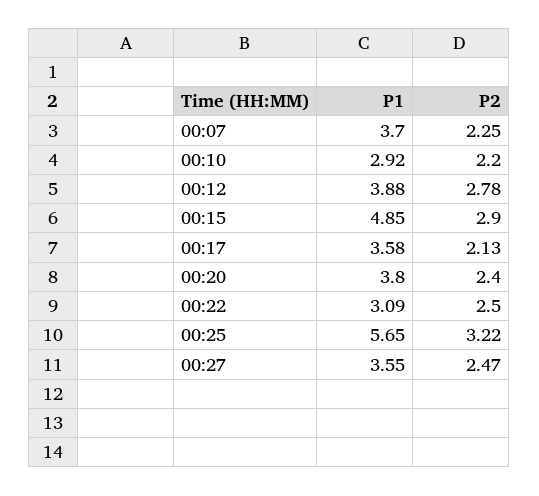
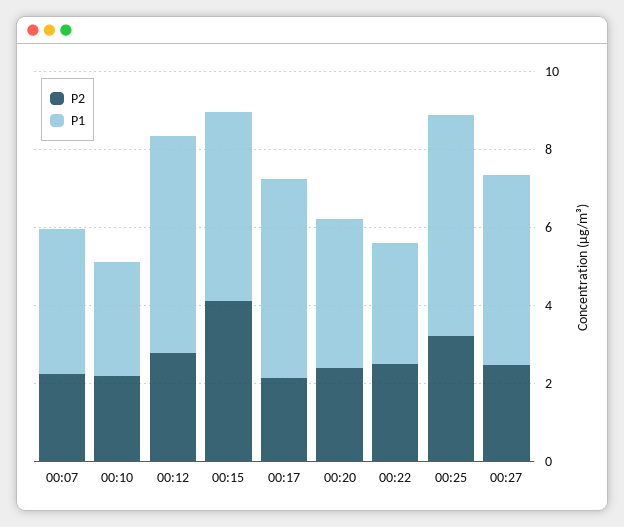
P1, 00:12: 3.88 -> 5.5
P2, 00:15: 2.9 -> 4
P1, 00:17: 3.58 -> 5
P1, 00:27: 3.55 -> 5

